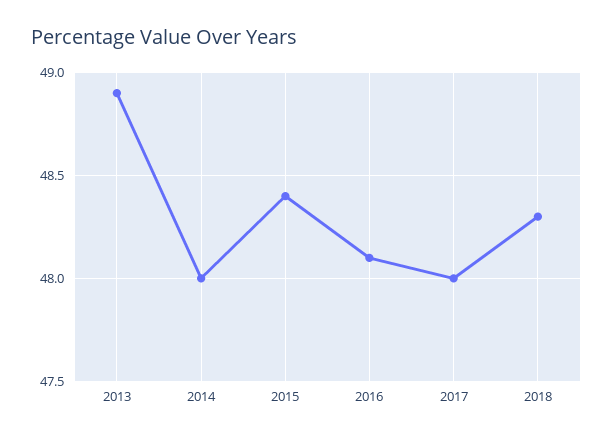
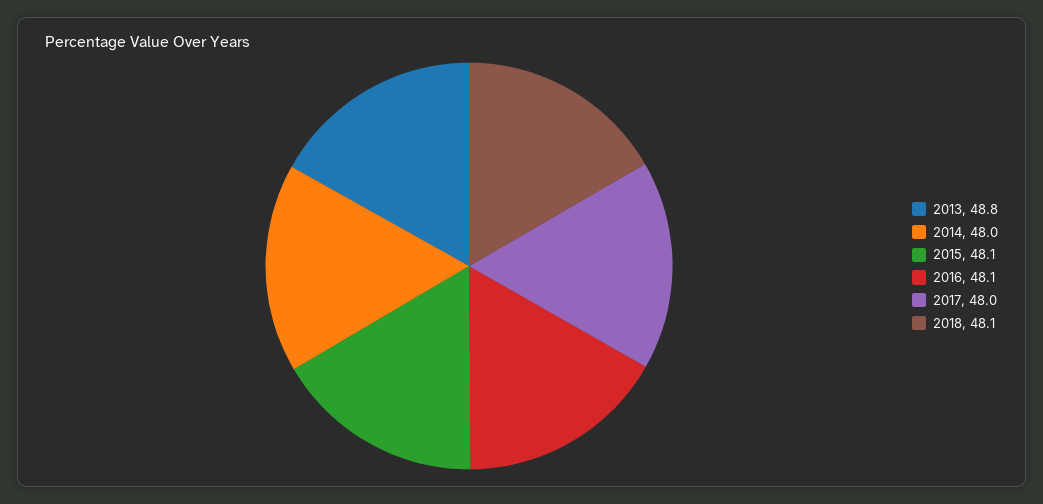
2013: 48.9 -> 48.8
2015: 48.4 -> 48.1
2018: 48.3 -> 48.1

